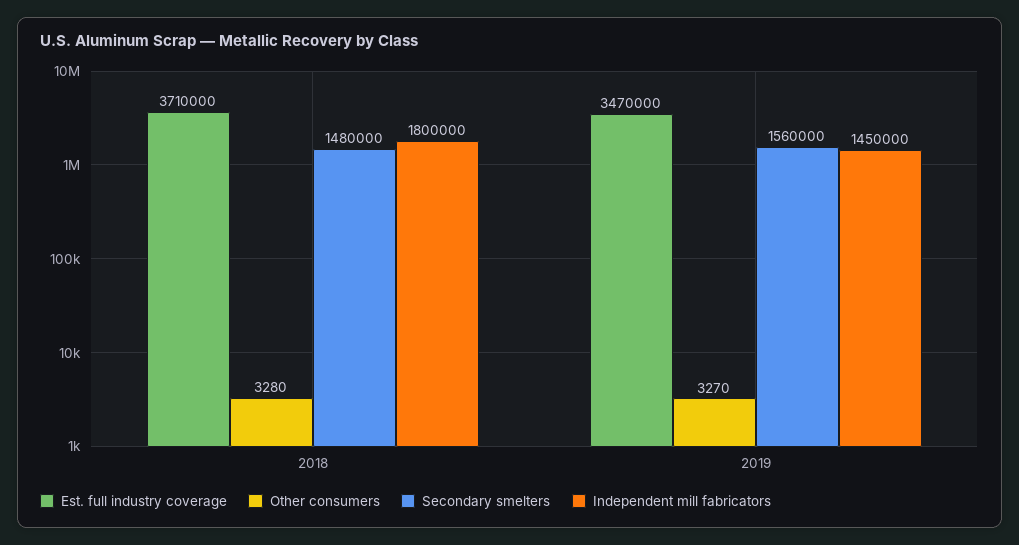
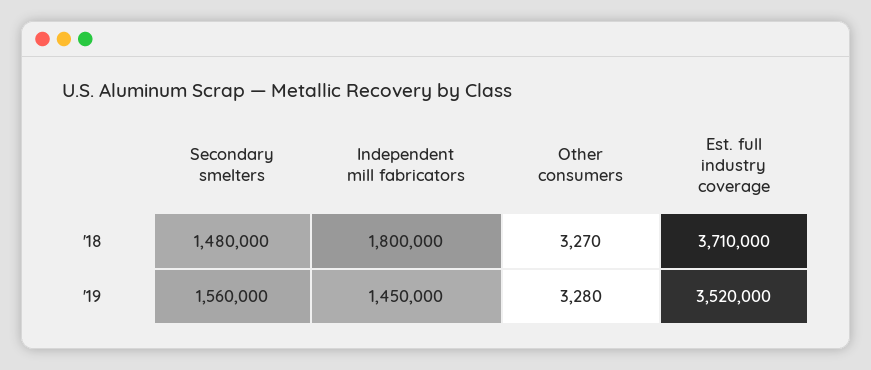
Other consumers, 2018: 3280 -> 3270
Est. full industry coverage, 2019: 3470000 -> 3520000
Other consumers, 2019: 3270 -> 3280

